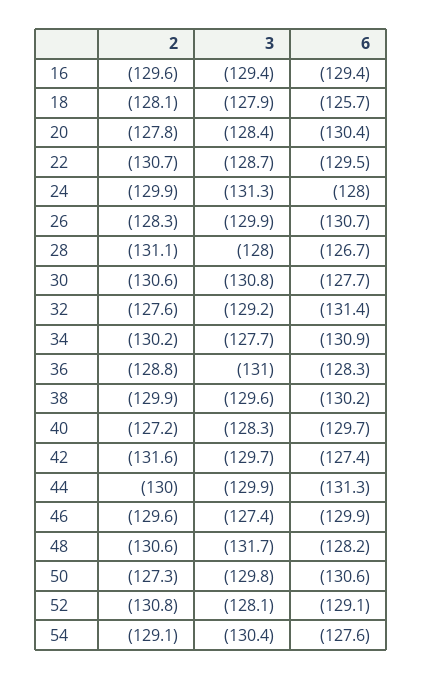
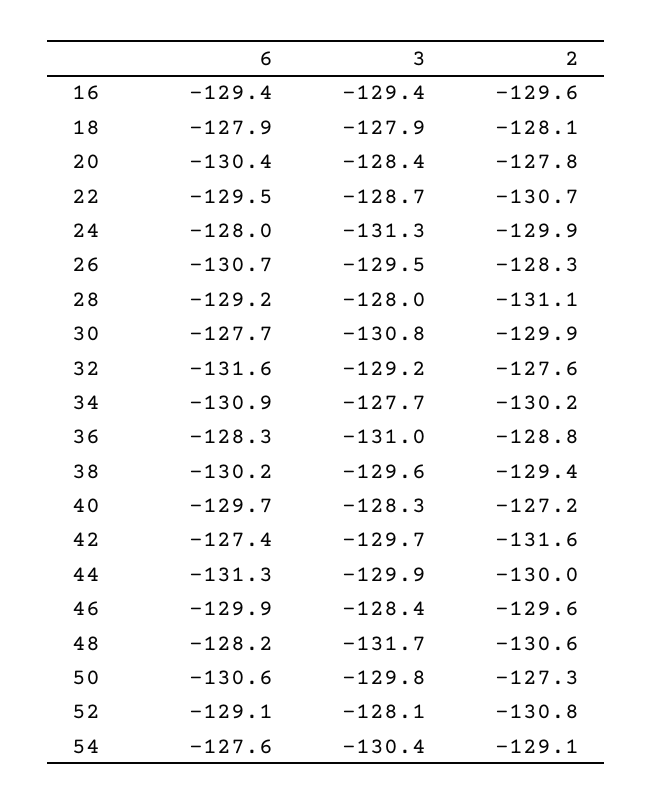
6, 18: -125.7 -> -127.9
3, 26: -129.9 -> -129.5
6, 28: -126.7 -> -129.2
2, 30: -130.6 -> -129.9
6, 32: -131.4 -> -131.6
2, 38: -129.9 -> -129.4
3, 46: -127.4 -> -128.4

